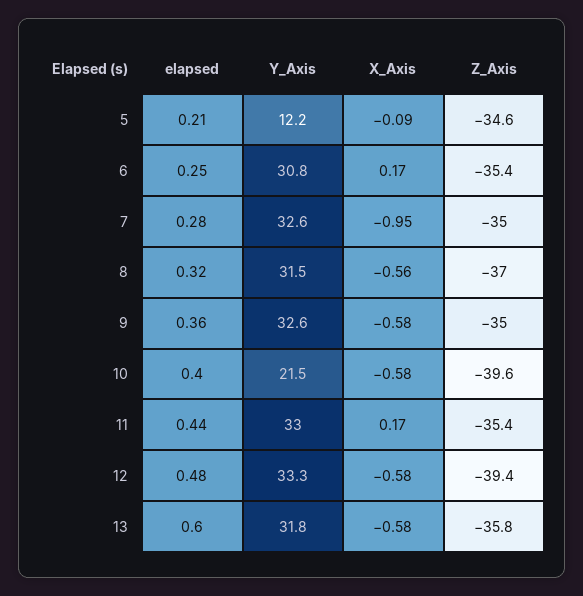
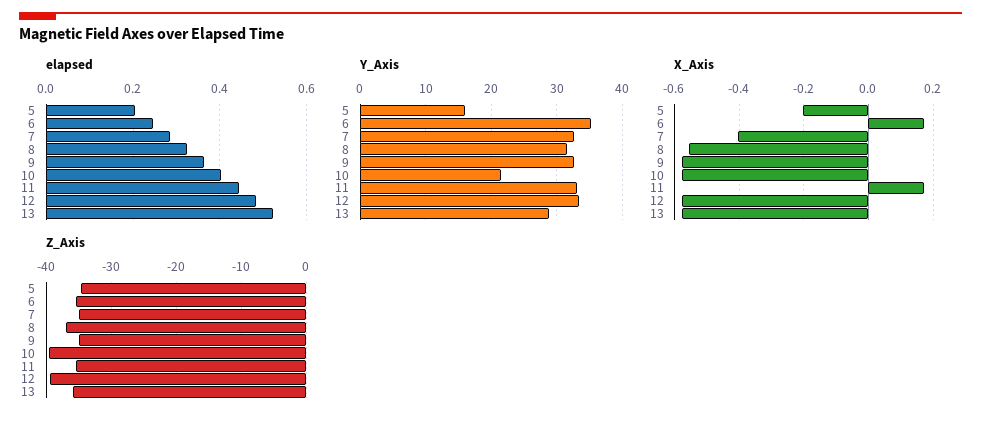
Y_Axis, 5: 12.2 -> 16
X_Axis, 5: -0.09 -> -0.2
Y_Axis, 6: 30.8 -> 35
X_Axis, 7: -0.95 -> -0.4
elapsed, 13: 0.6 -> 0.52
Y_Axis, 13: 31.8 -> 29

